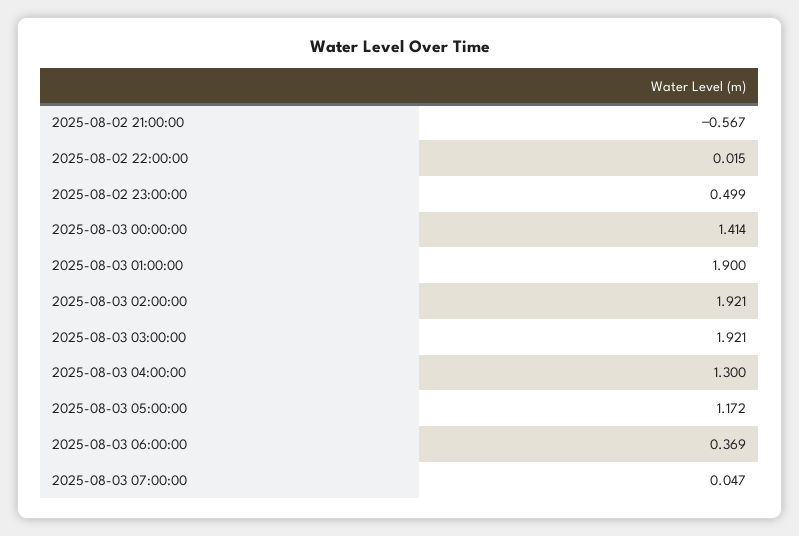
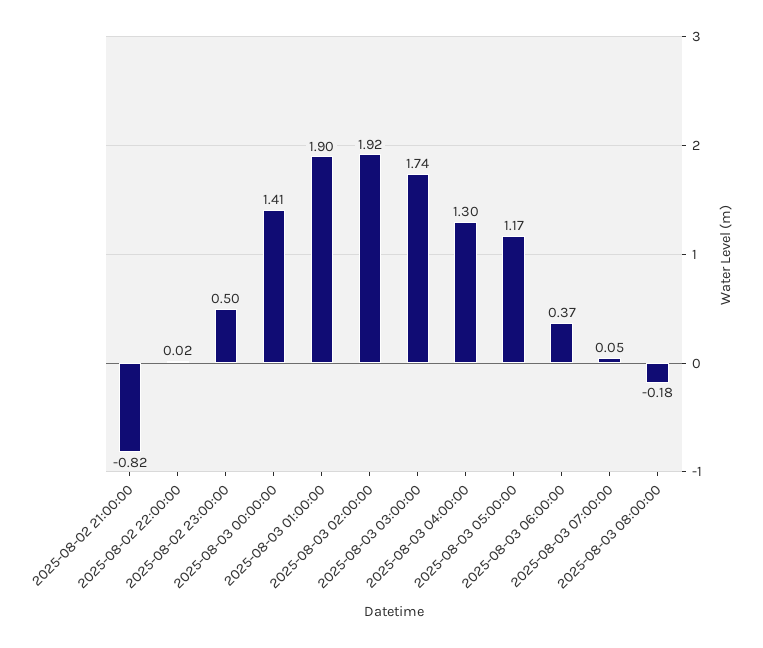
2025-08-02 21:00:00: -0.567 -> -0.82
2025-08-03 03:00:00: 1.921 -> 1.74
2025-08-03 08:00:00: none -> -0.18

